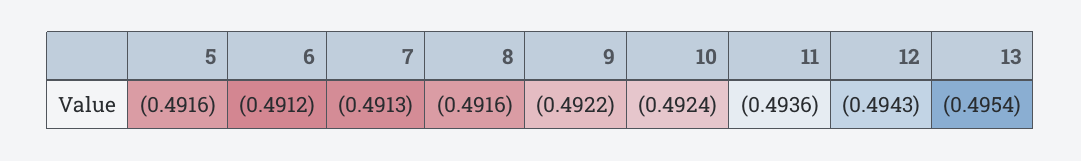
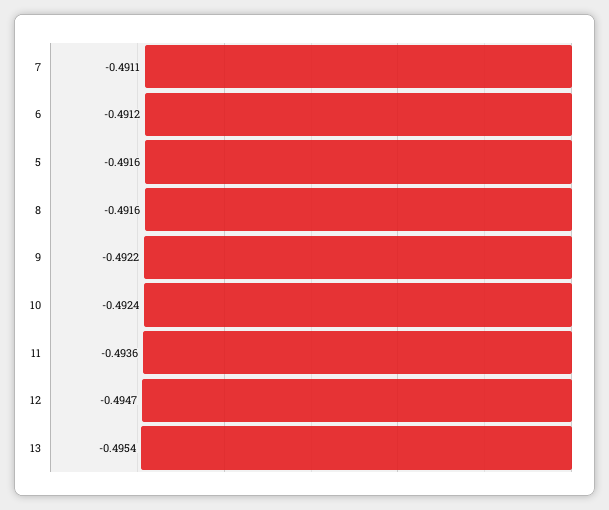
7: -0.4913 -> -0.4911
12: -0.4943 -> -0.4947

